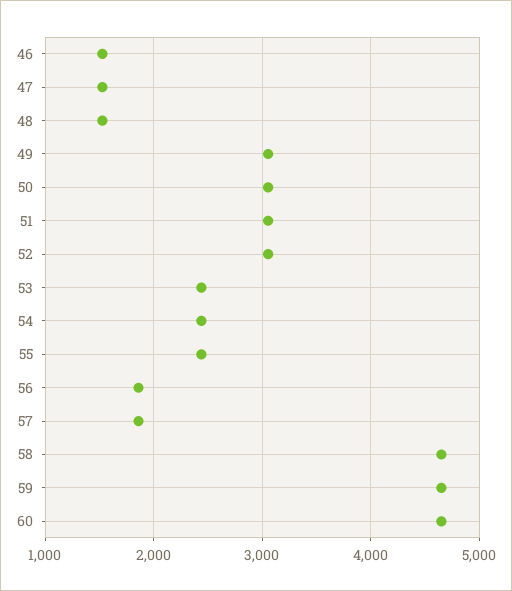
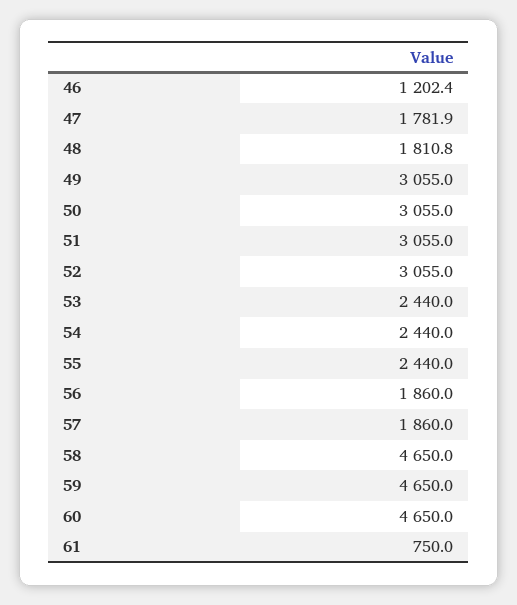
46: 1500 -> 1202.4
47: 1500 -> 1781.9
48: 1500 -> 1810.8
61: none -> 750

